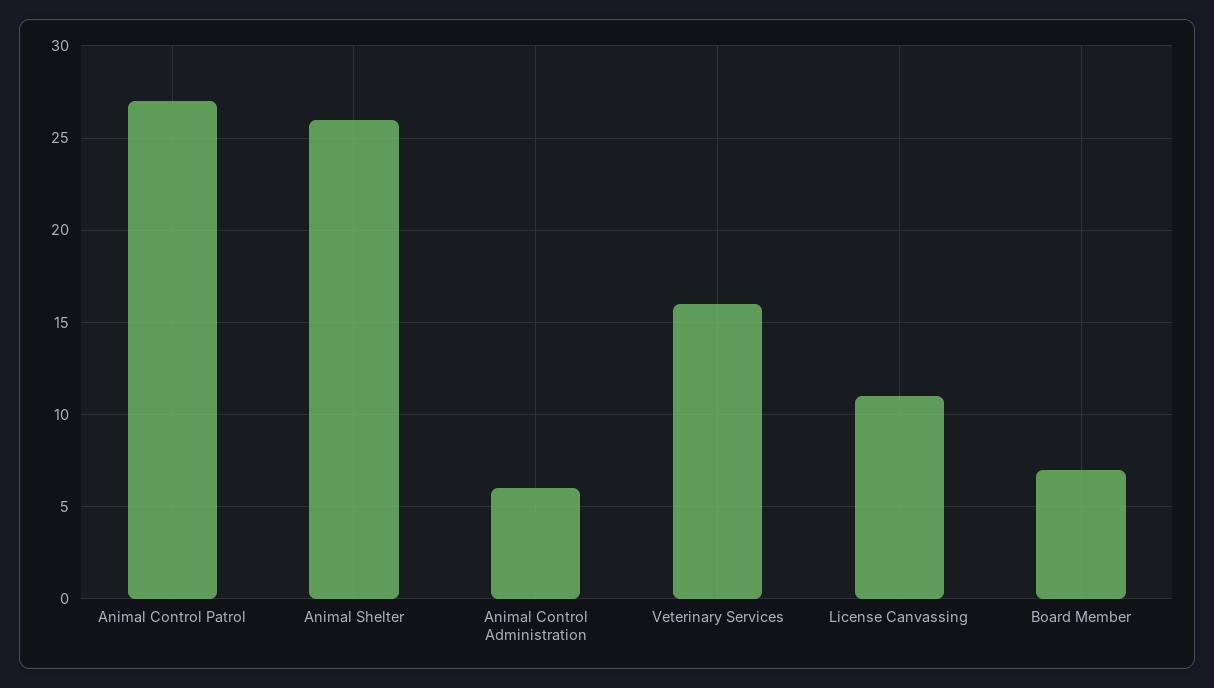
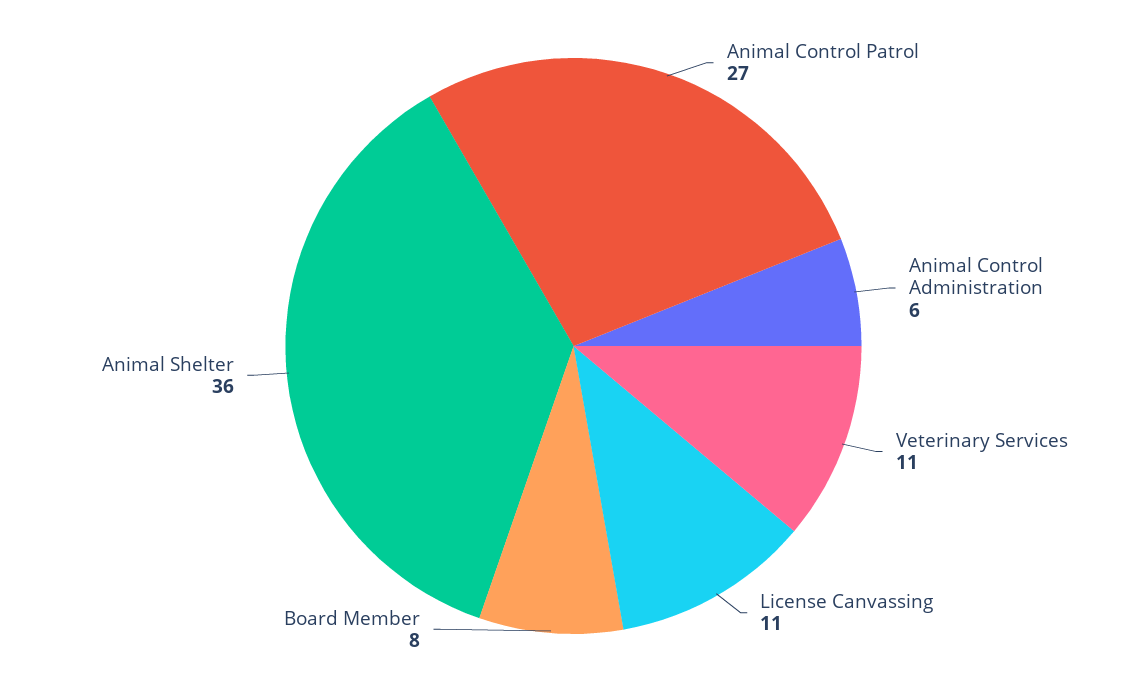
Animal Shelter: 26 -> 36
Veterinary Services: 16 -> 11
Board Member: 7 -> 8

